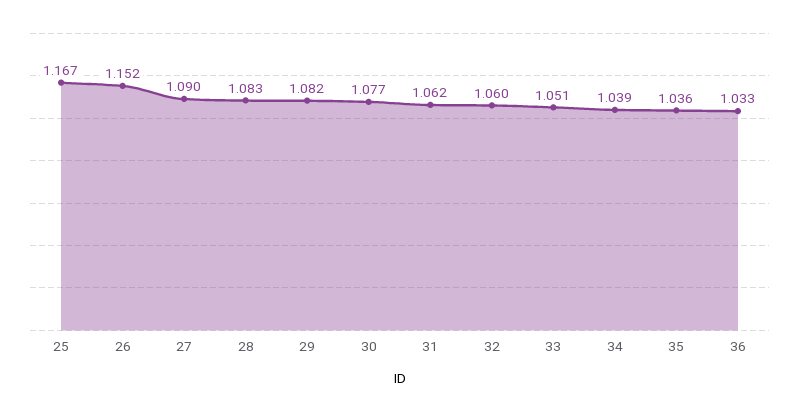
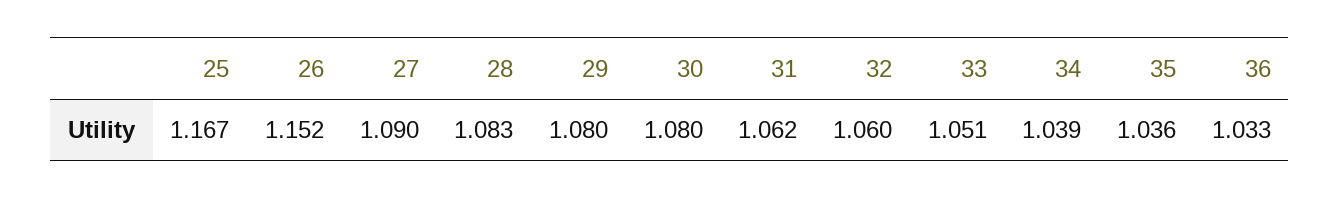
29: 1.082 -> 1.08
30: 1.077 -> 1.08

